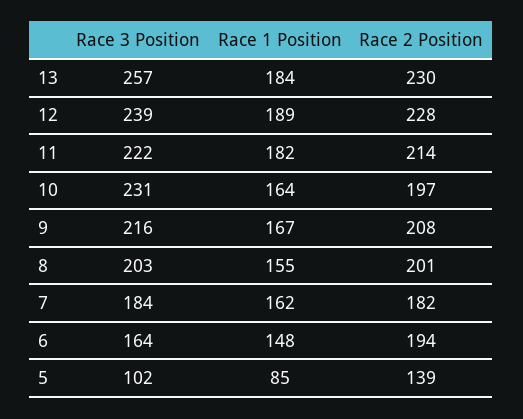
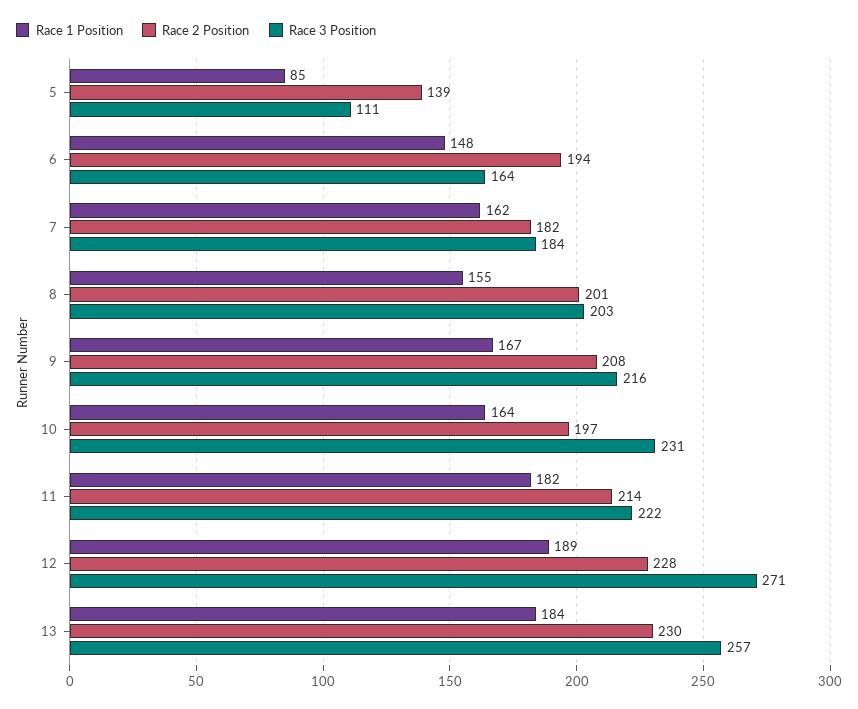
Race 3 Position, 12: 239 -> 271
Race 3 Position, 5: 102 -> 111

